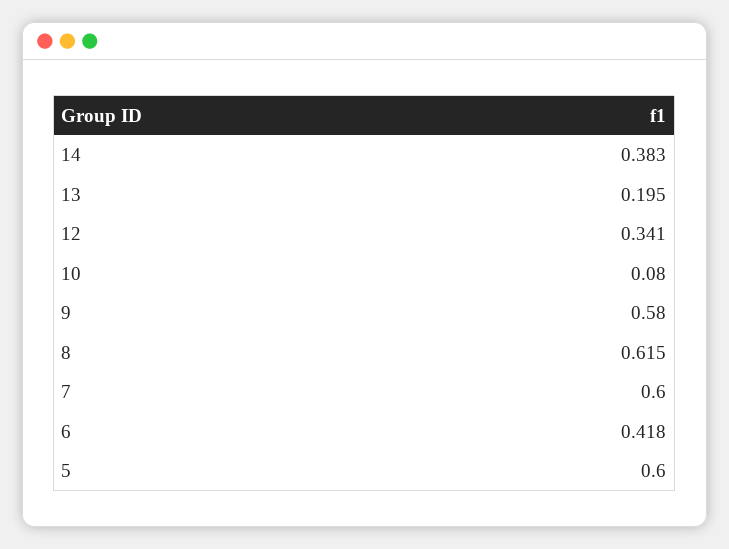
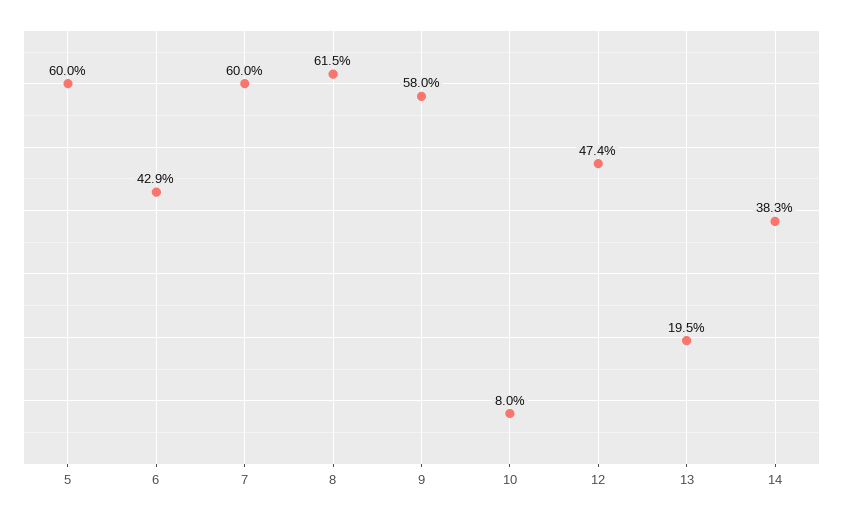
12: 0.341 -> 0.474
6: 0.418 -> 0.429

